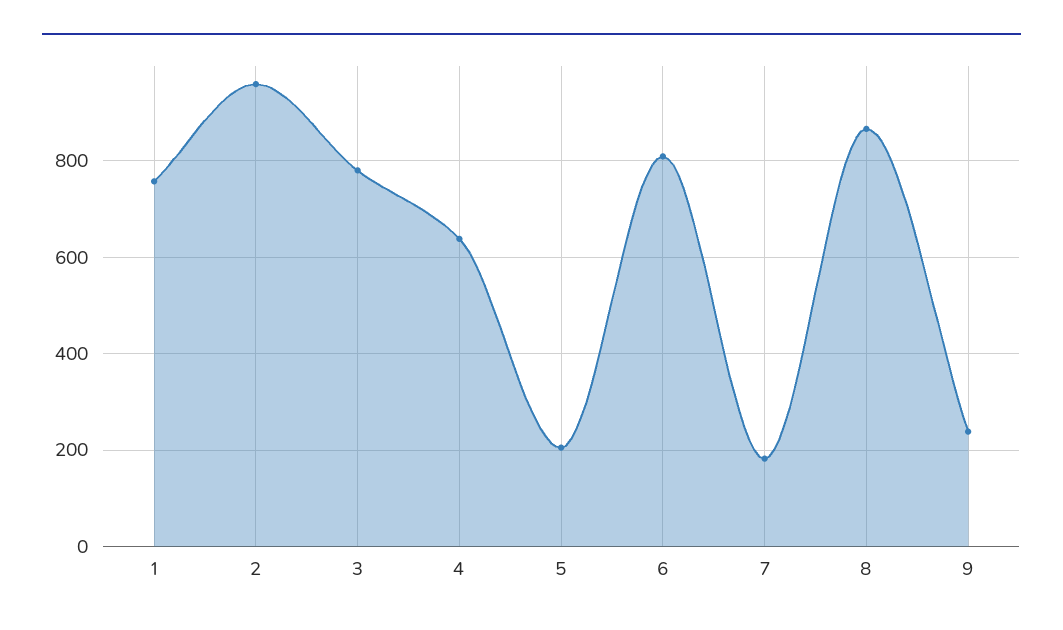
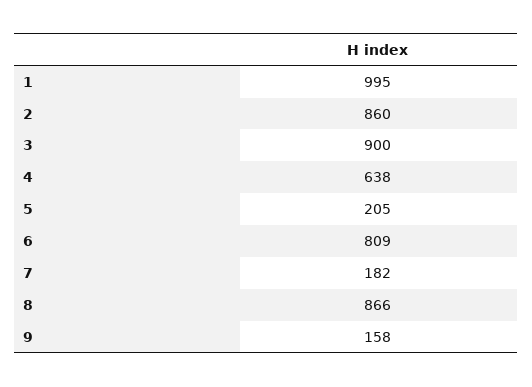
1: 760 -> 995
2: 960 -> 860
3: 780 -> 900
9: 240 -> 158

